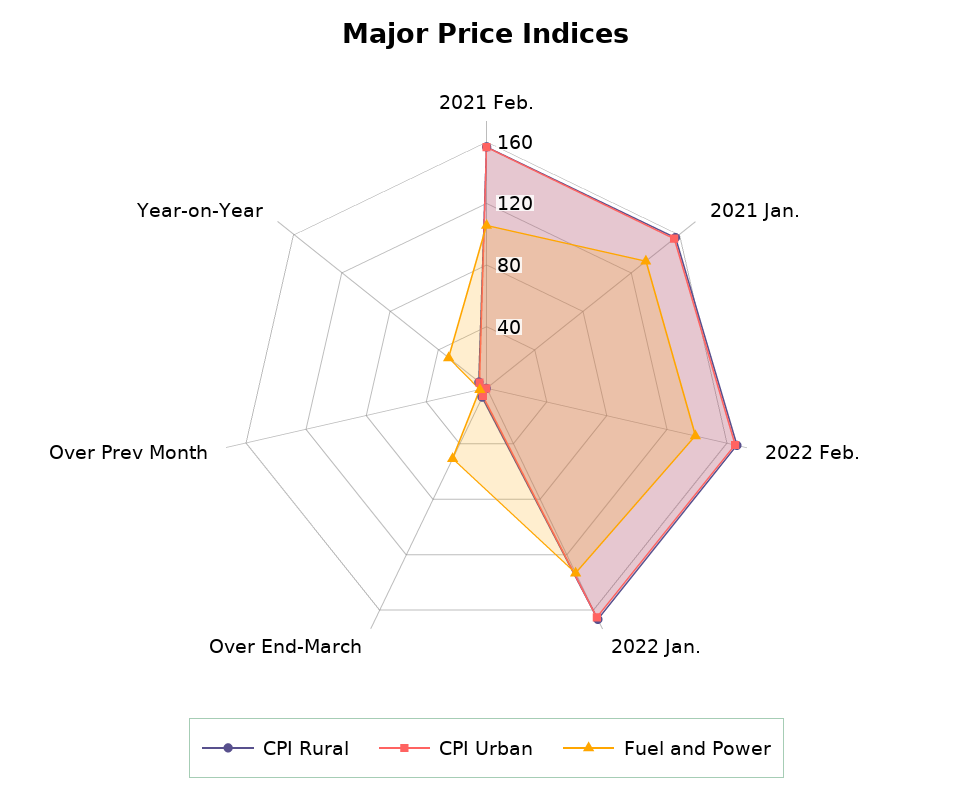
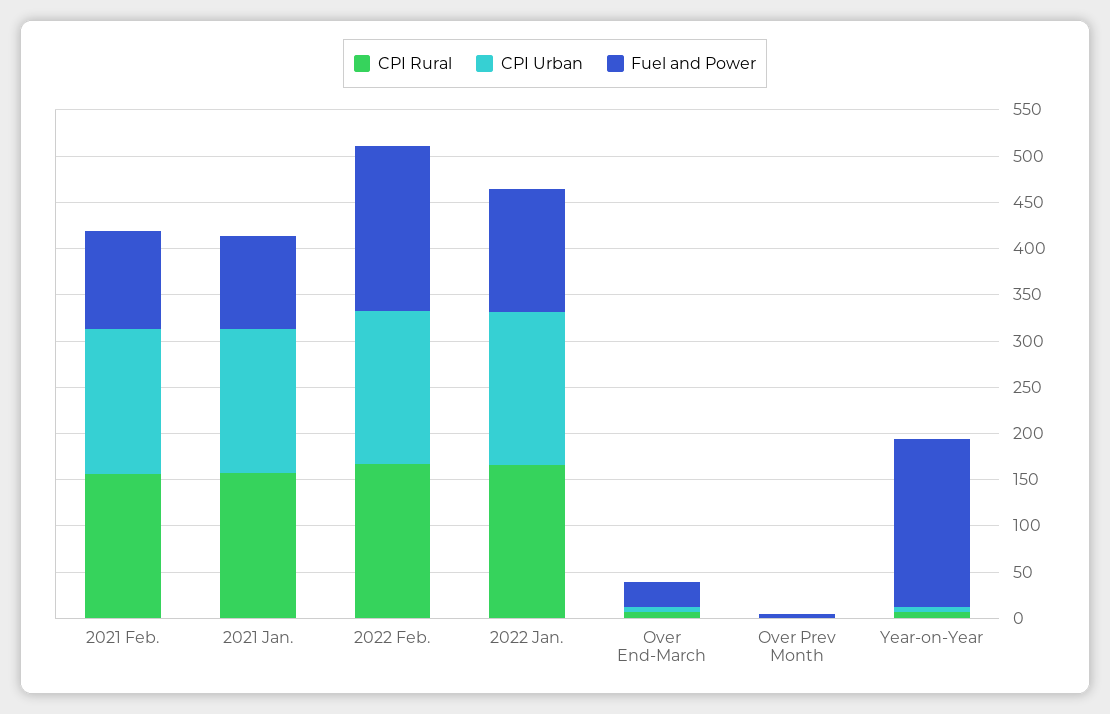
Fuel and Power, 2021 Jan.: 130 -> 100
Fuel and Power, 2022 Feb.: 140 -> 180
Fuel and Power, Over End-March: 50 -> 30
Fuel and Power, Year-on-Year: 30 -> 180

